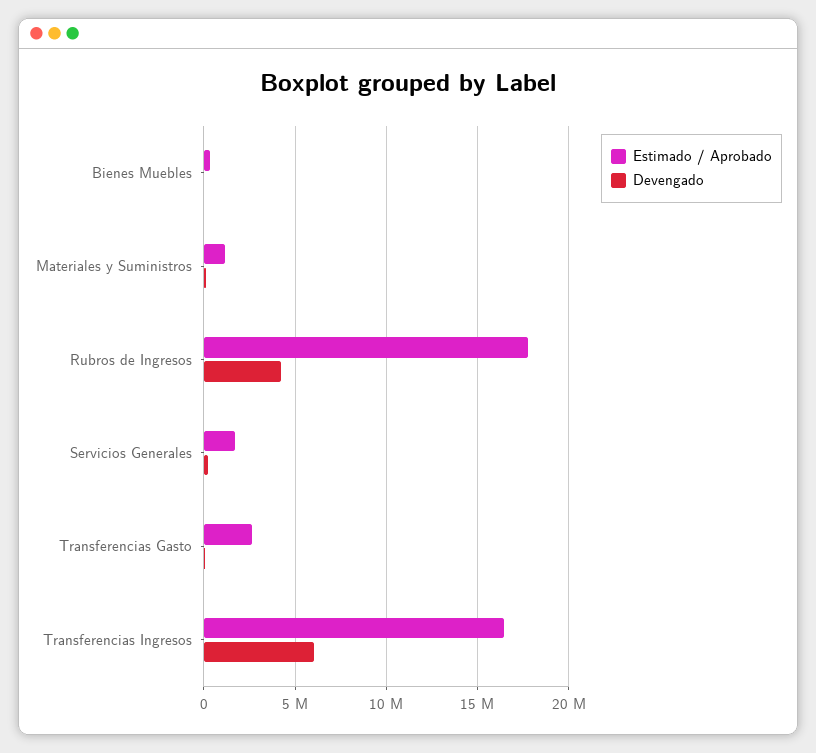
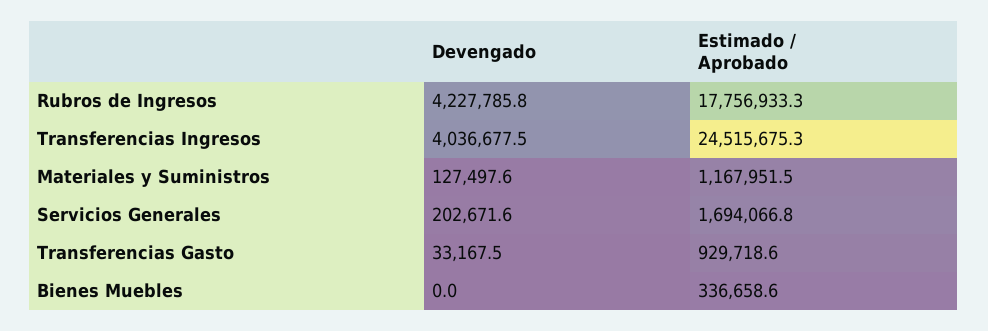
Estimado / Aprobado, Transferencias Gasto: 2500000 -> 929718.6
Estimado / Aprobado, Transferencias Ingresos: 16500000 -> 24515675.3
Devengado, Transferencias Ingresos: 6000000 -> 4036677.5

